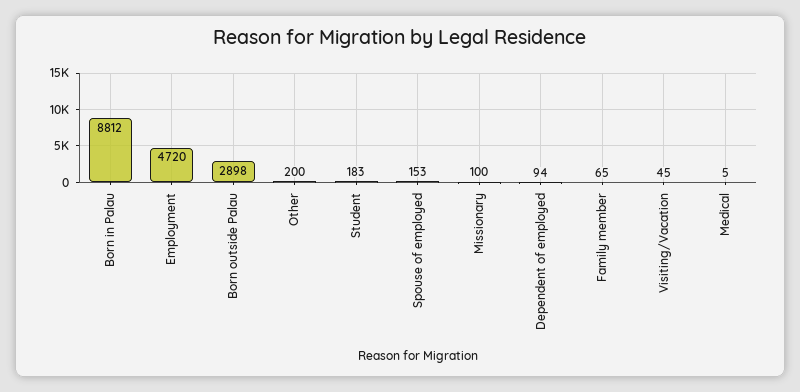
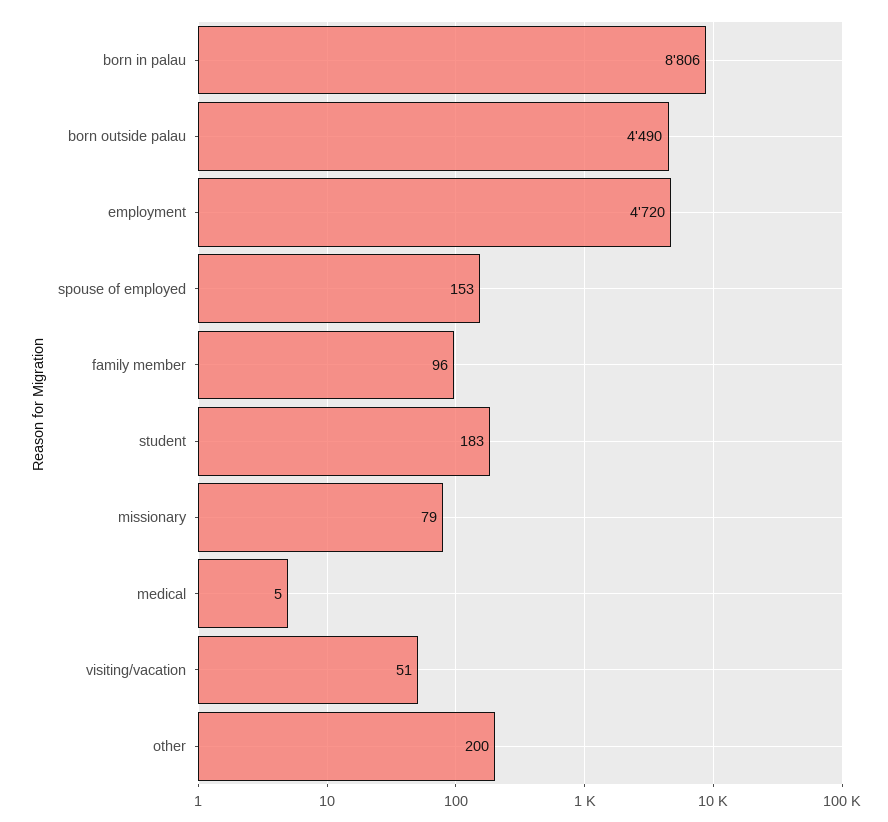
Born in Palau: 8812 -> 8806
Born outside Palau: 2898 -> 4490
Missionary: 100 -> 79
Dependent of employed: 94 -> none
Family member: 65 -> 96
Visiting/Vacation: 45 -> 51

